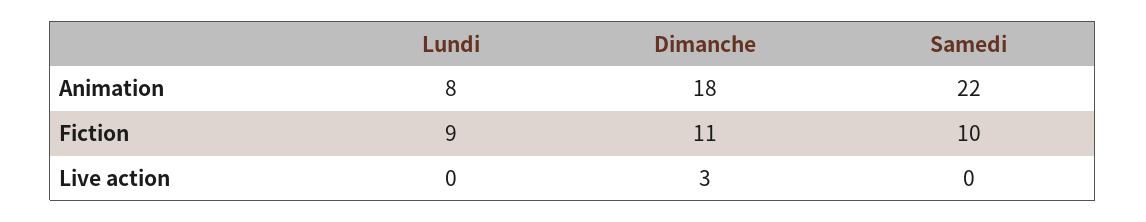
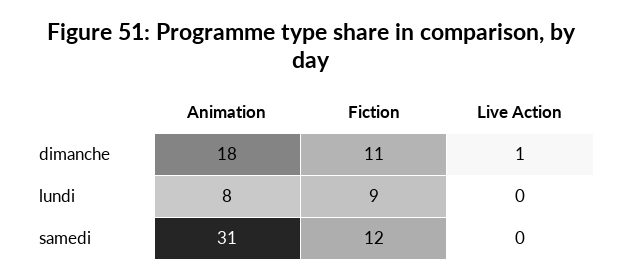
Samedi, Animation: 22 -> 31
Samedi, Fiction: 10 -> 12
Dimanche, Live action: 3 -> 1

